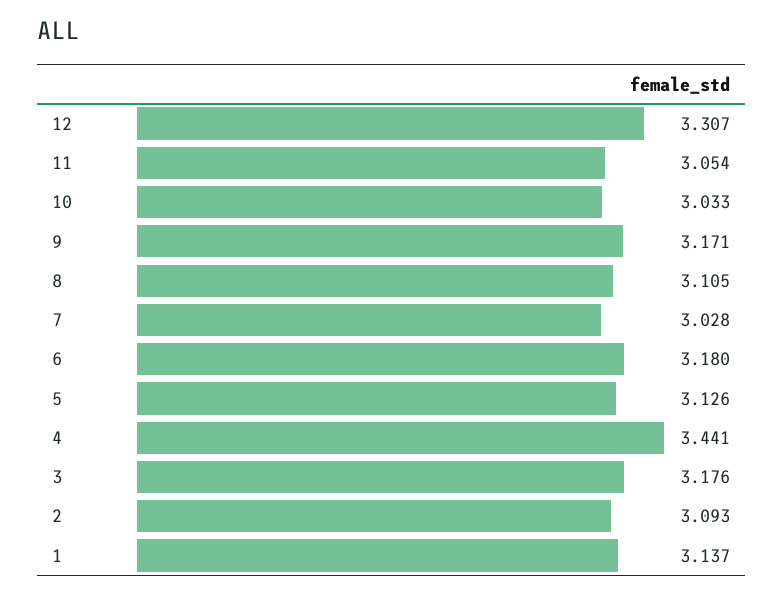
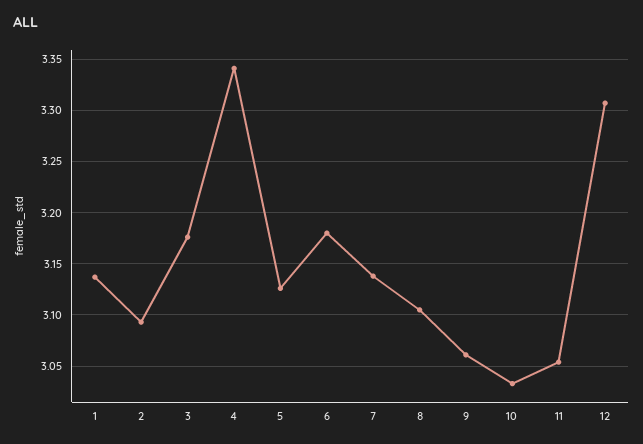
9: 3.171 -> 3.06
7: 3.028 -> 3.14
4: 3.441 -> 3.34

